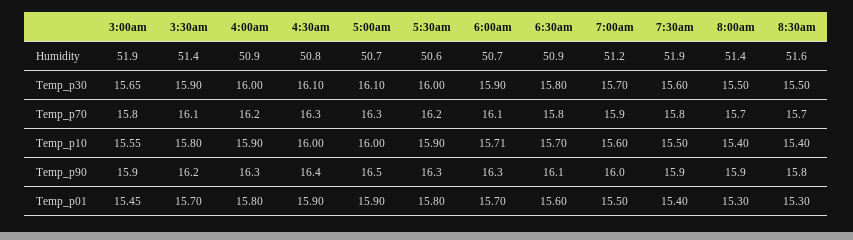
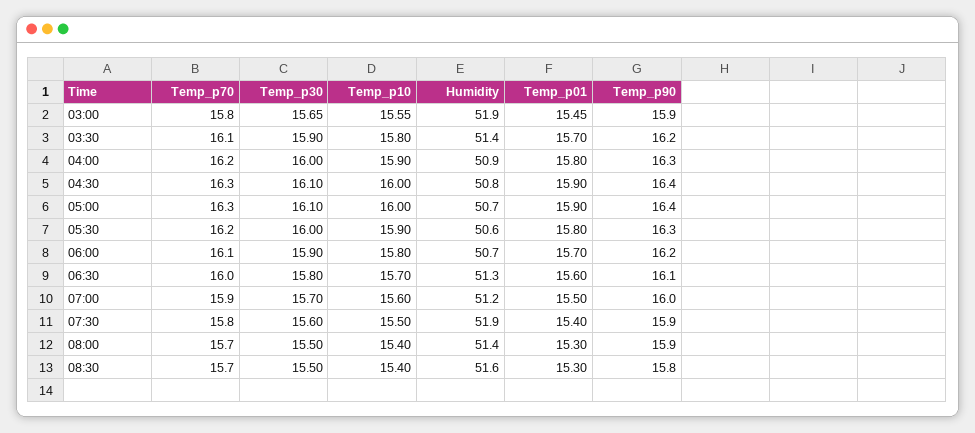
6:30am, Humidity: 50.9 -> 51.3
6:30am, Temp_p70: 15.8 -> 16
6:00am, Temp_p10: 15.71 -> 15.8
5:00am, Temp_p90: 16.5 -> 16.4
6:00am, Temp_p90: 16.3 -> 16.2

